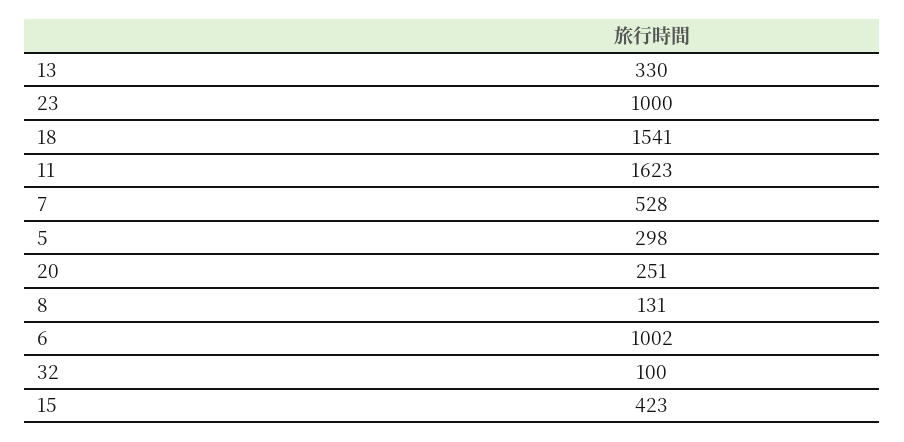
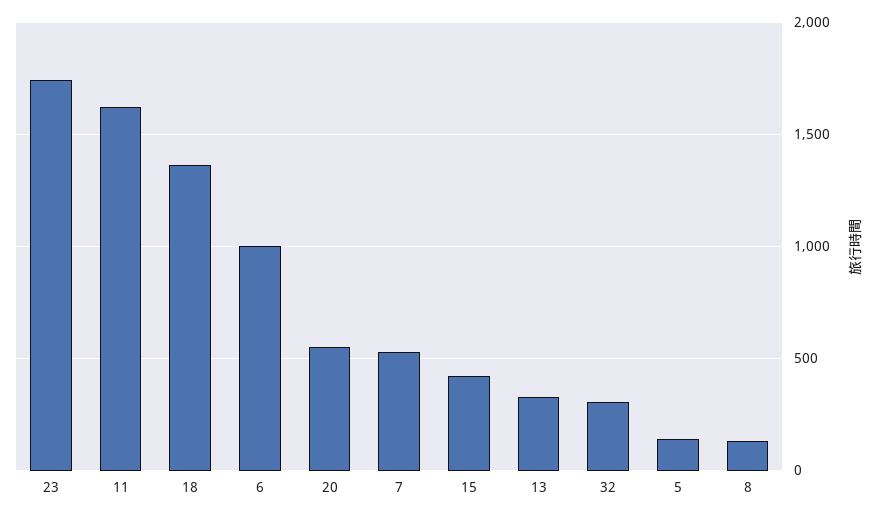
23: 1000 -> 1750
18: 1541 -> 1350
5: 298 -> 150
20: 251 -> 550
32: 100 -> 300

